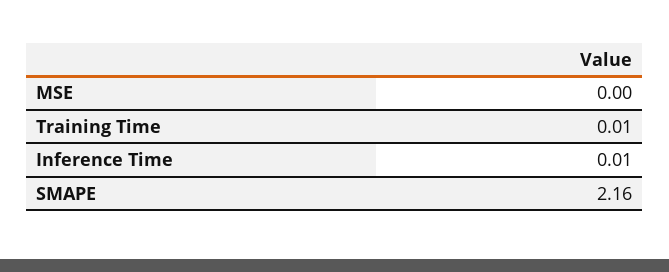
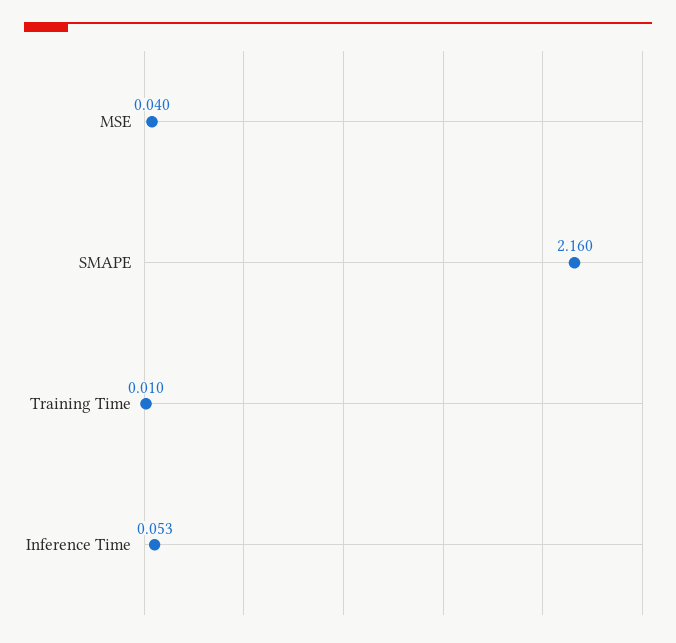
MSE: 0 -> 0.04
Inference Time: 0.01 -> 0.053

